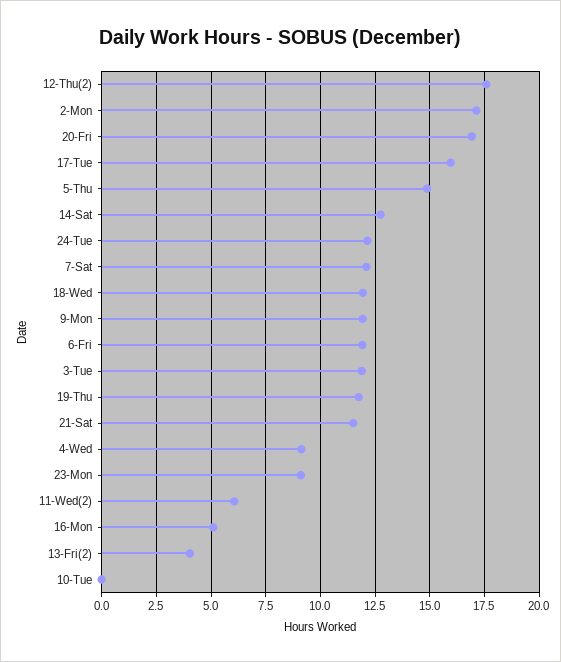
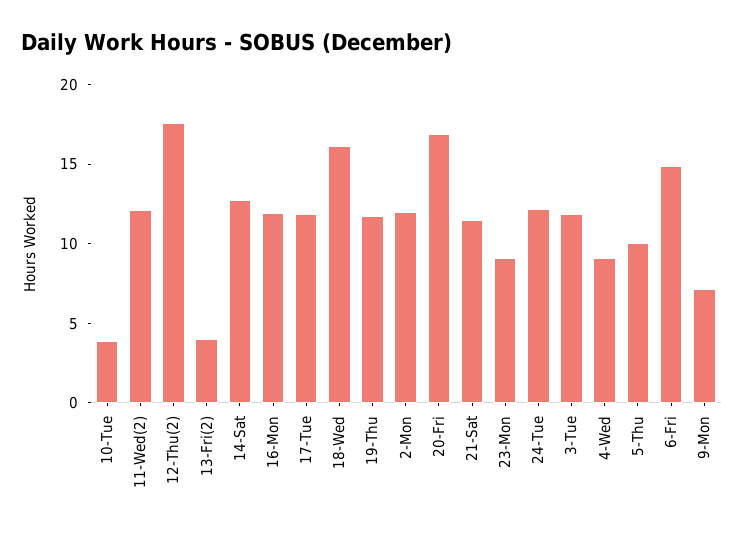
2-Mon: 17 -> 12
17-Tue: 16 -> 12
5-Thu: 15 -> 10
7-Sat: 12 -> none
18-Wed: 12 -> 16
9-Mon: 12 -> 7
6-Fri: 12 -> 15
11-Wed(2): 6 -> 12
16-Mon: 5 -> 12
10-Tue: 0 -> 4

